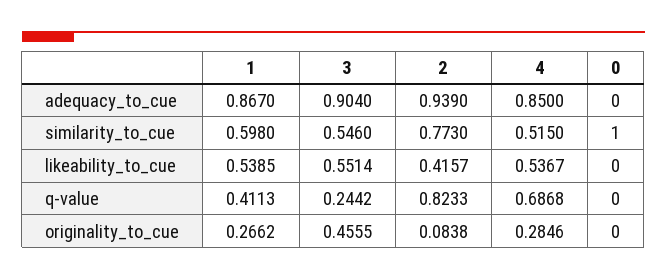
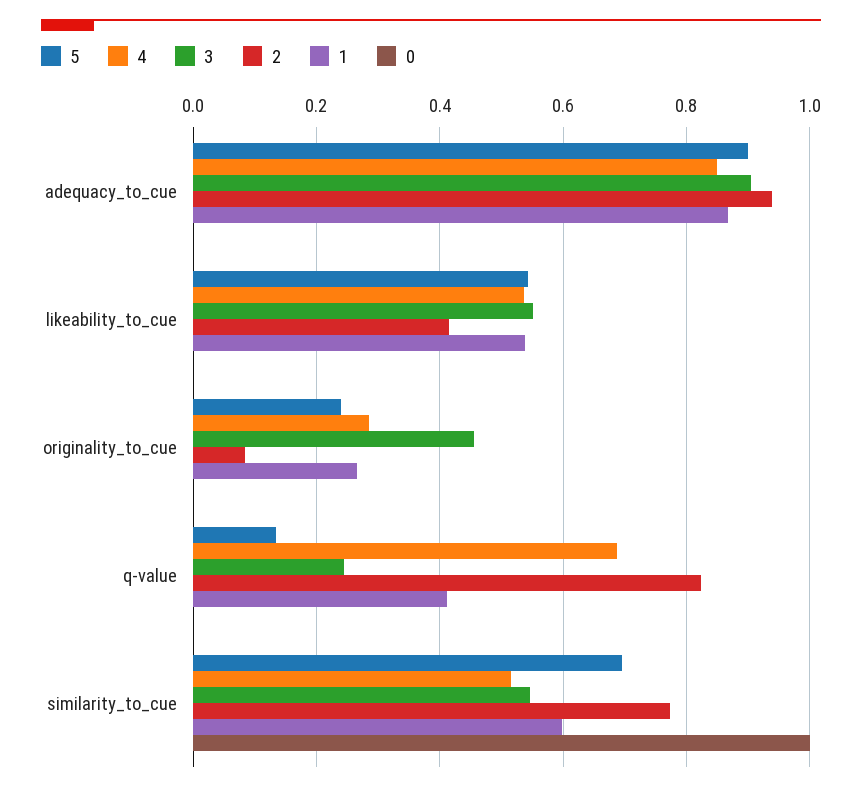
5, adequacy_to_cue: none -> 0.9
5, likeability_to_cue: none -> 0.54
5, originality_to_cue: none -> 0.24
5, q-value: none -> 0.14
5, similarity_to_cue: none -> 0.7

